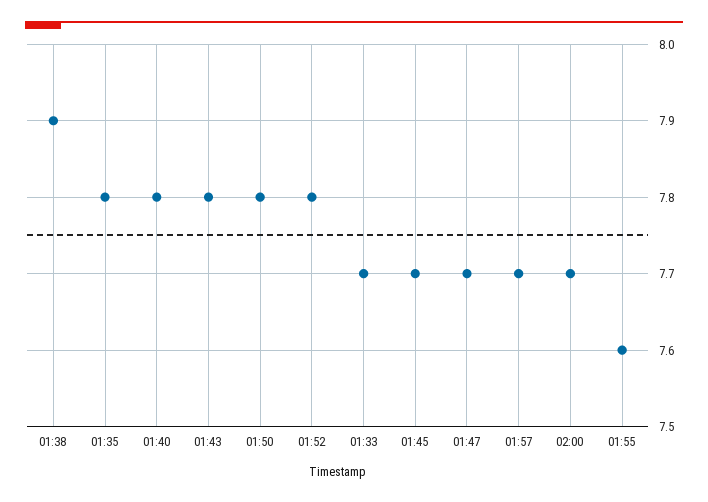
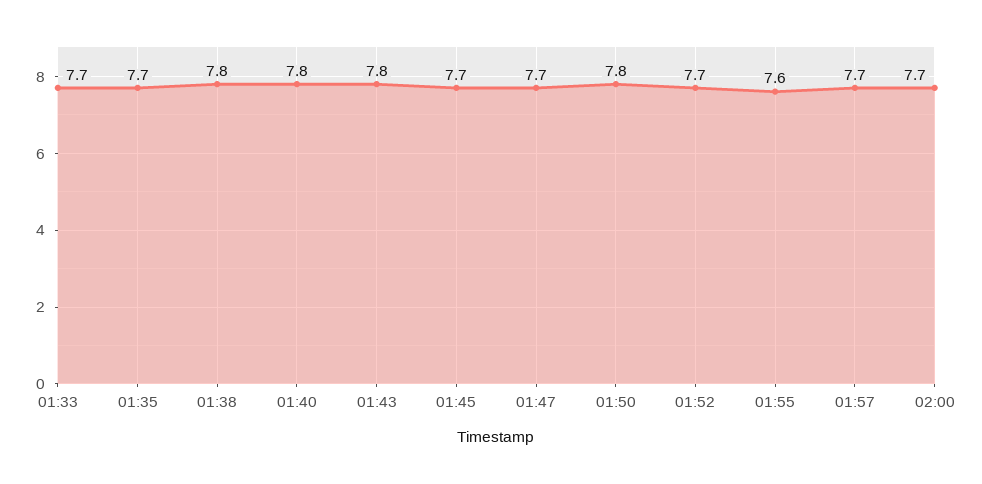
01:38: 7.9 -> 7.8
01:35: 7.8 -> 7.7
01:52: 7.8 -> 7.7

